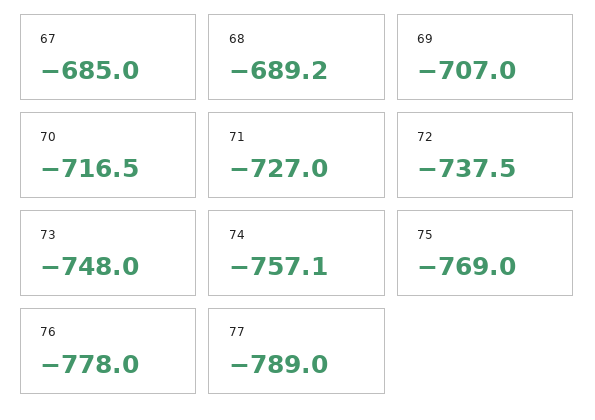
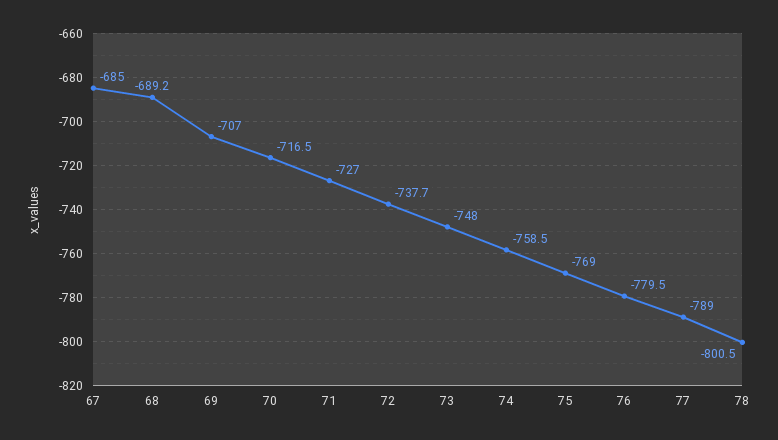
72: -737.5 -> -737.7
74: -757.1 -> -758.5
76: -778 -> -779.5
78: none -> -800.5

